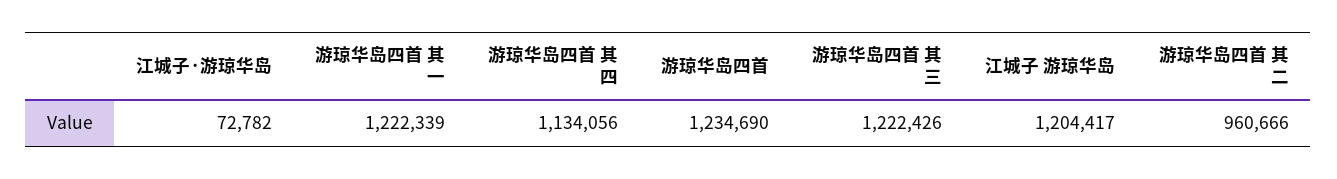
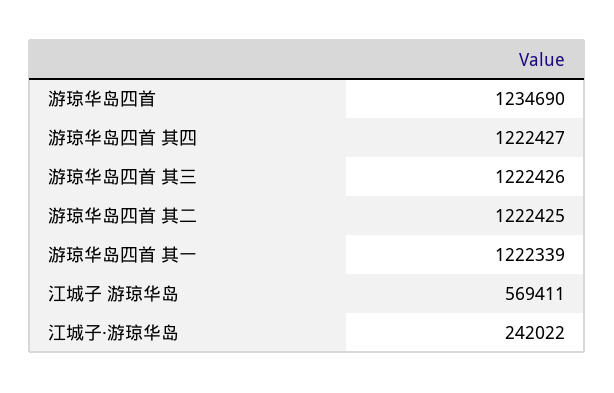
江城子·游琼华岛: 72782 -> 242022
游琼华岛四首 其四: 1134056 -> 1222427
江城子 游琼华岛: 1204417 -> 569411
游琼华岛四首 其二: 960666 -> 1222425

